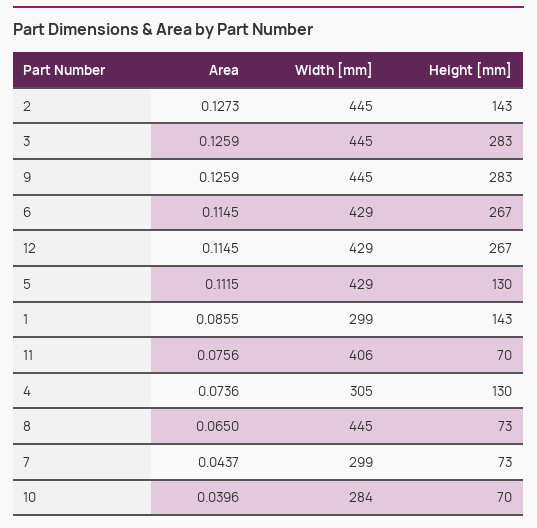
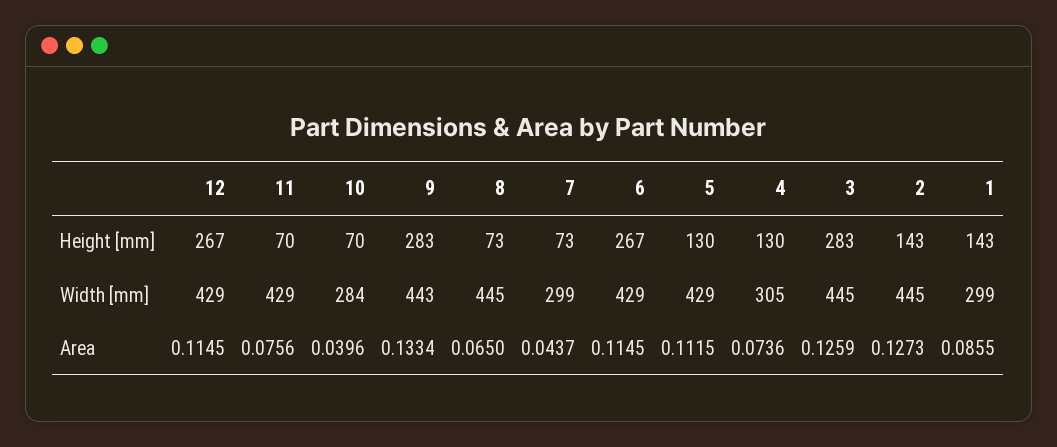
Area, 9: 0.1259 -> 0.1334
Width [mm], 9: 445 -> 443
Width [mm], 11: 406 -> 429

